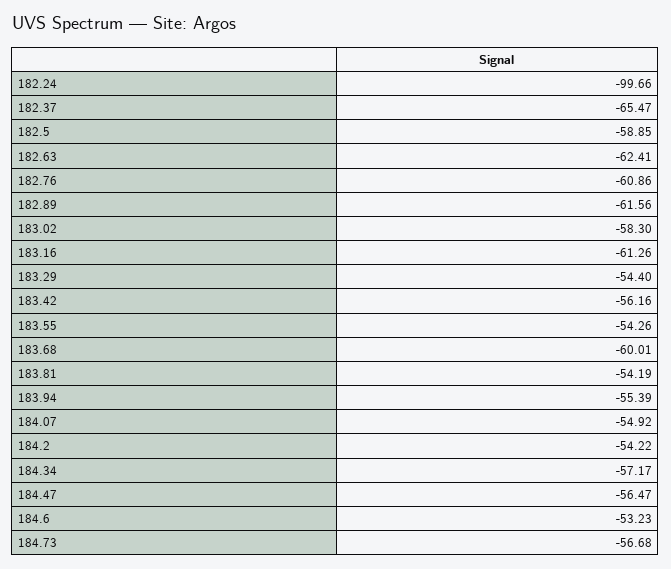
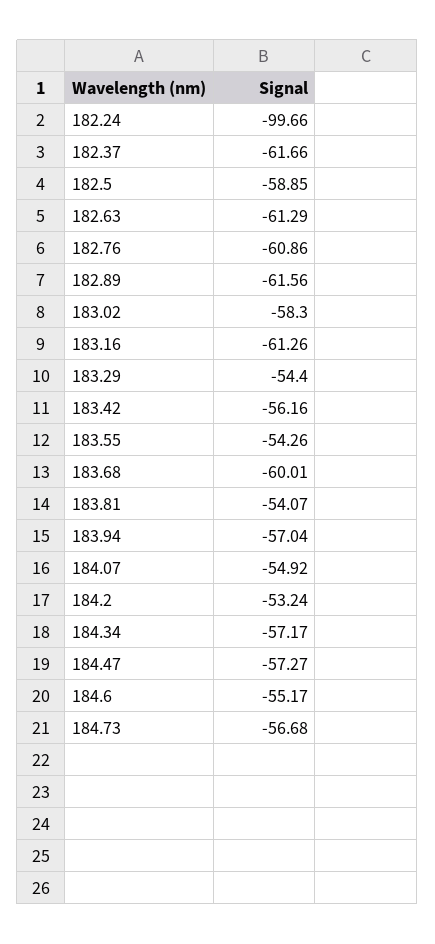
182.37: -65.47 -> -61.66
182.63: -62.41 -> -61.29
183.81: -54.19 -> -54.07
183.94: -55.39 -> -57.04
184.2: -54.22 -> -53.24
184.47: -56.47 -> -57.27
184.6: -53.23 -> -55.17

